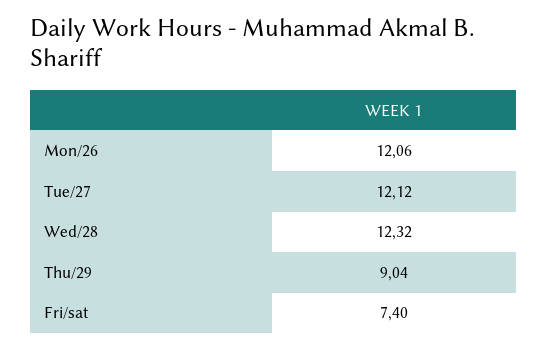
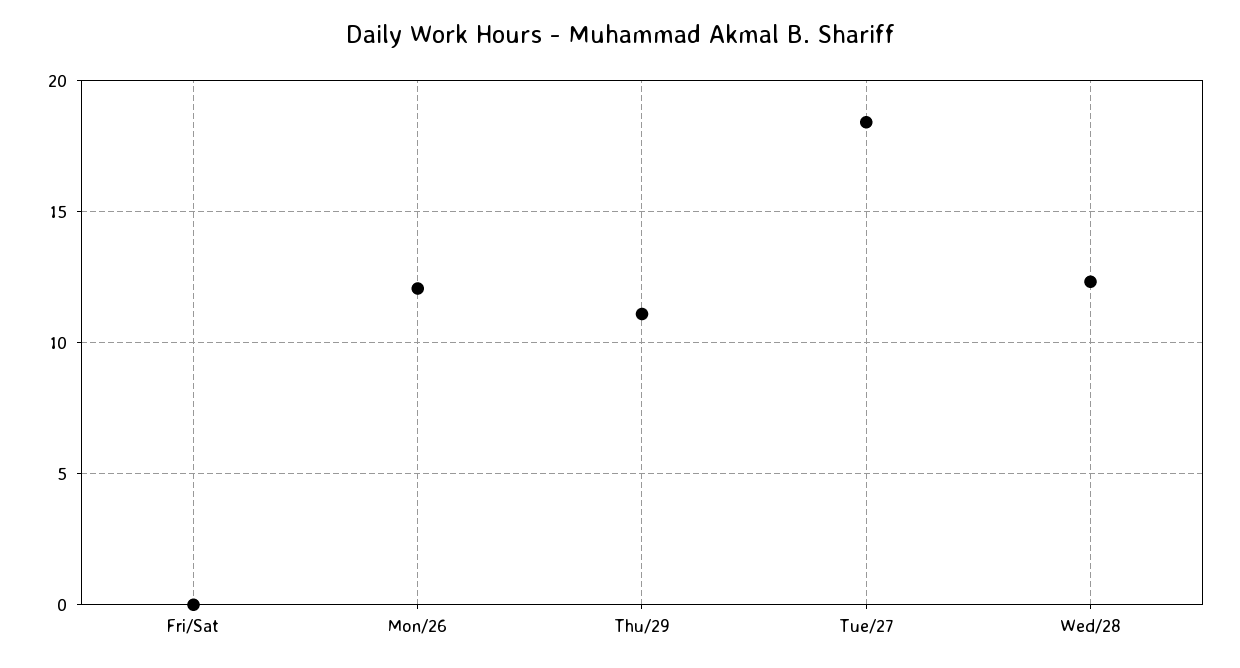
Tue/27: 12.12 -> 18.5
Thu/29: 9.04 -> 11
Fri/sat: 7.4 -> 0

